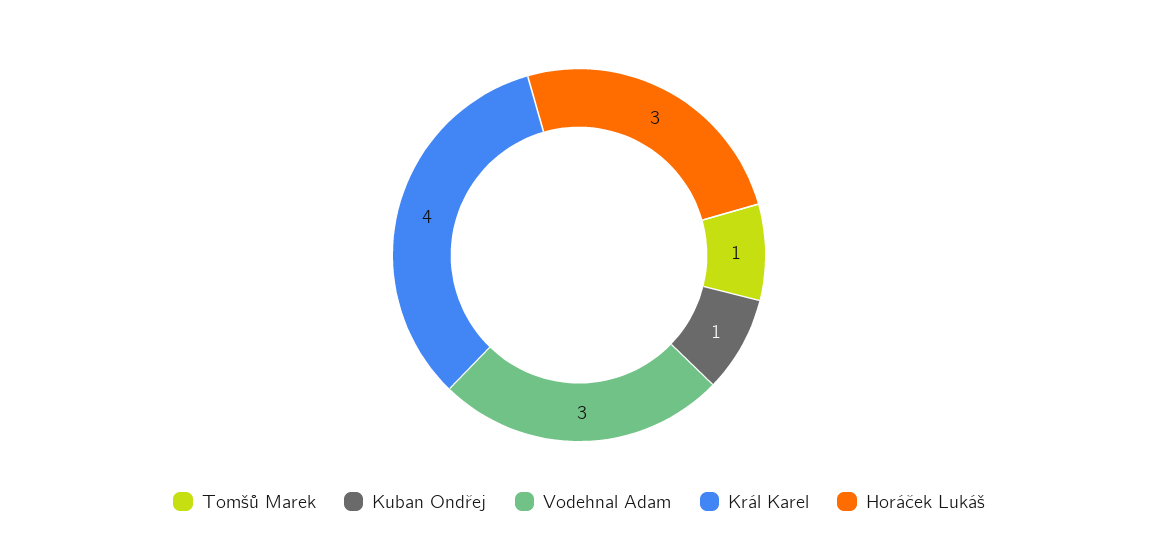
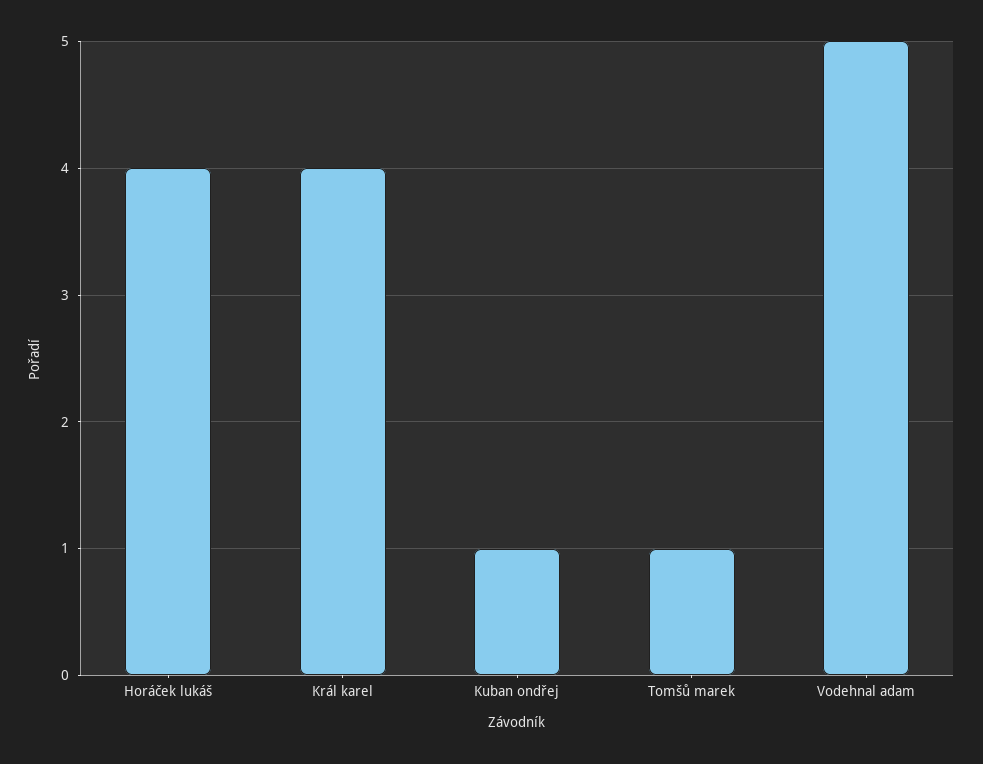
Vodehnal Adam: 3 -> 5
Horáček Lukáš: 3 -> 4

